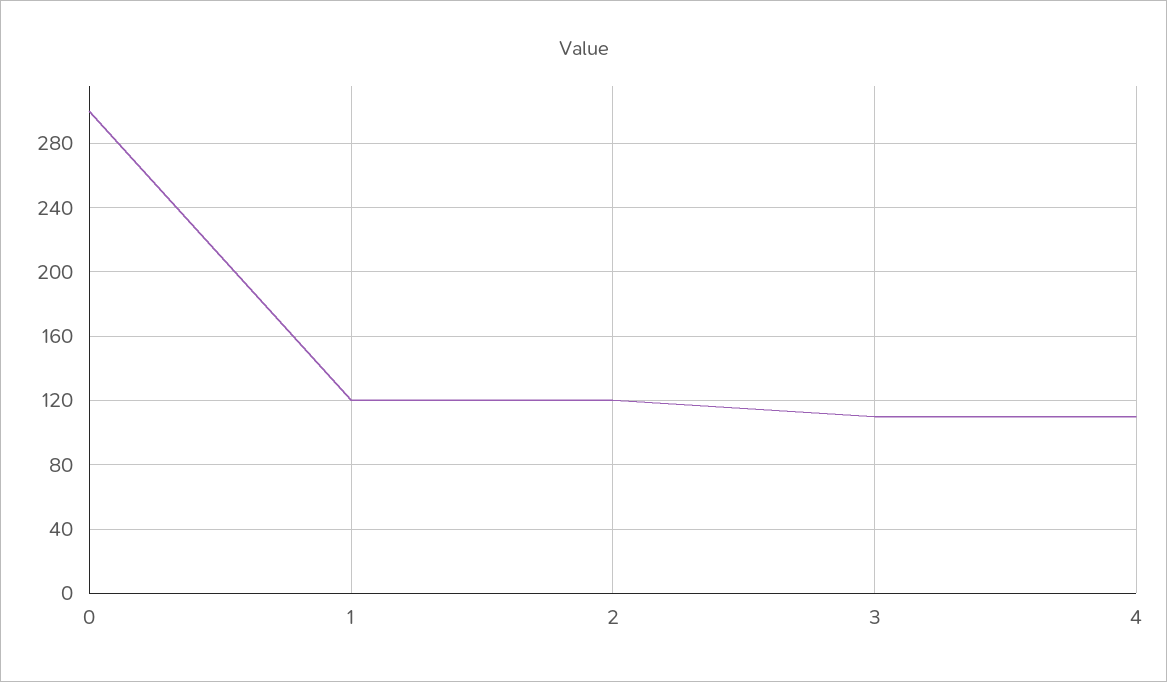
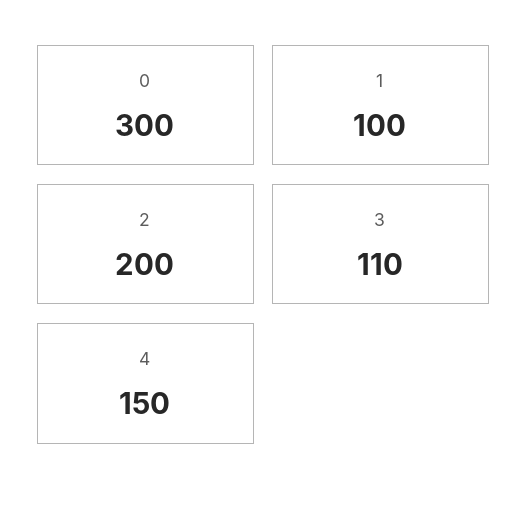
1: 120 -> 100
2: 120 -> 200
4: 110 -> 150

